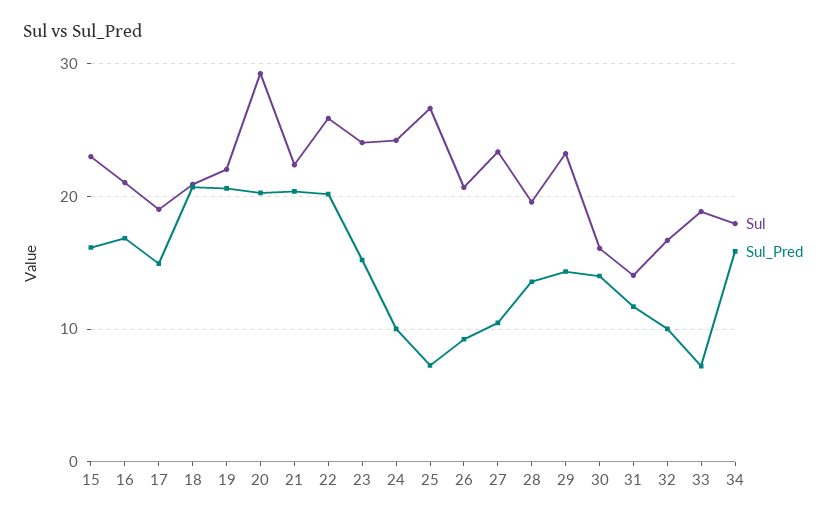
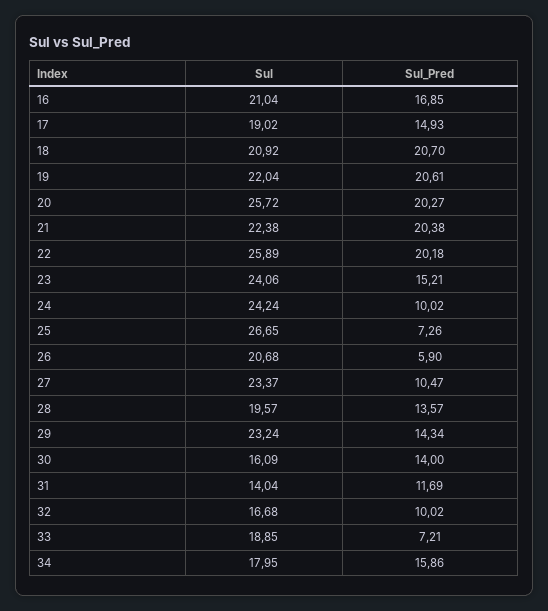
Sul, 15: 23 -> none
Sul_Pred, 15: 16 -> none
Sul, 20: 29 -> 25.72
Sul_Pred, 26: 9 -> 5.9

